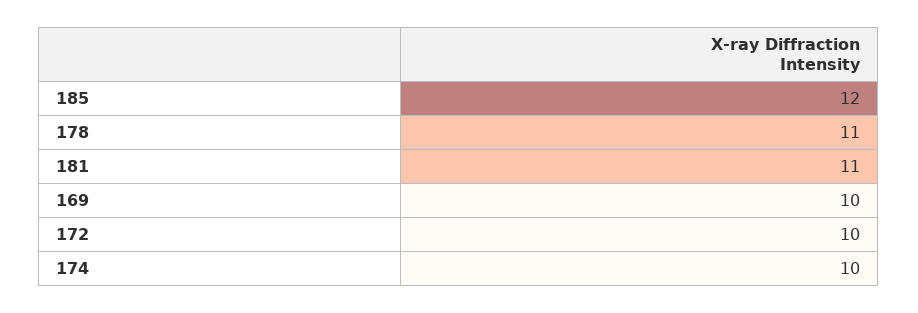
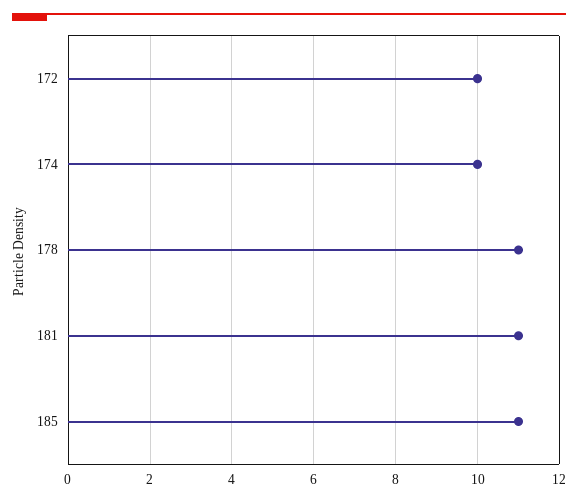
185: 12 -> 11
169: 10 -> none

